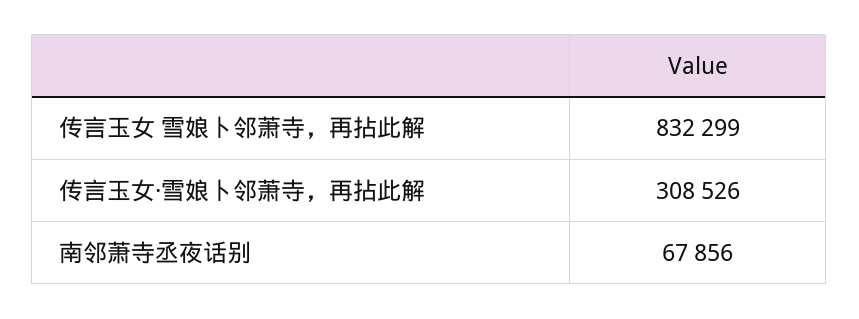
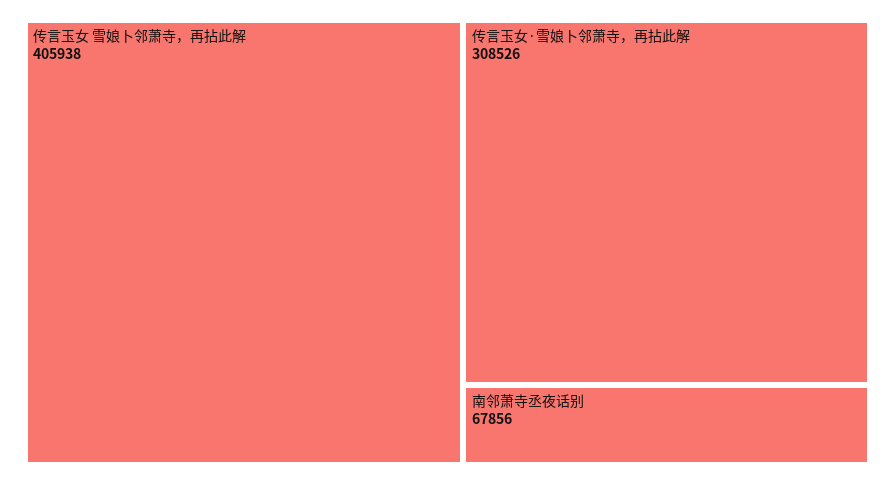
传言玉女 雪娘卜邻萧寺，再拈此解: 832299 -> 405938

